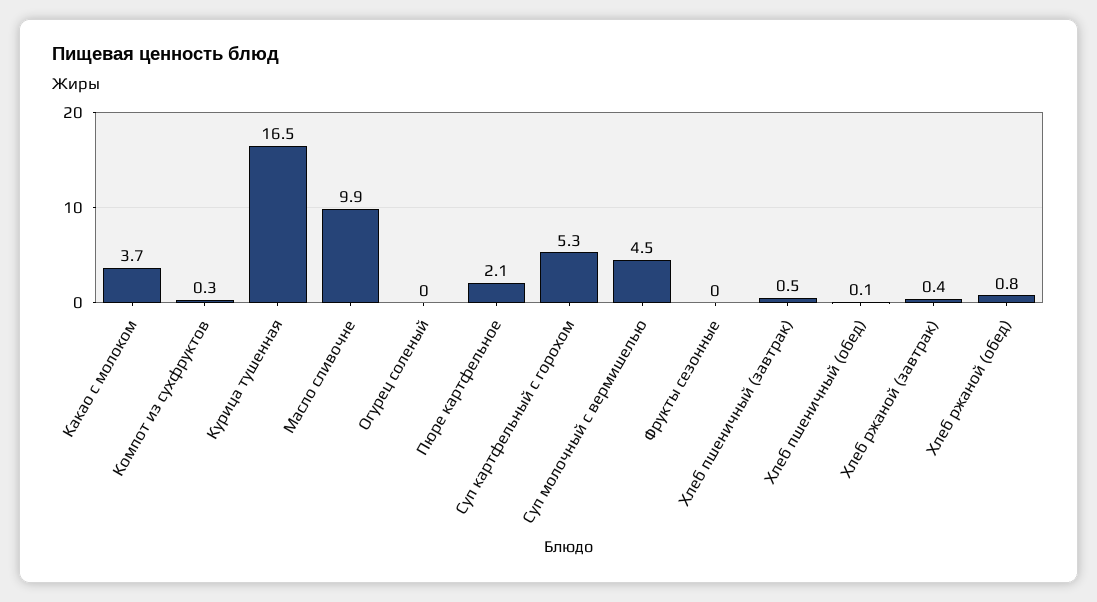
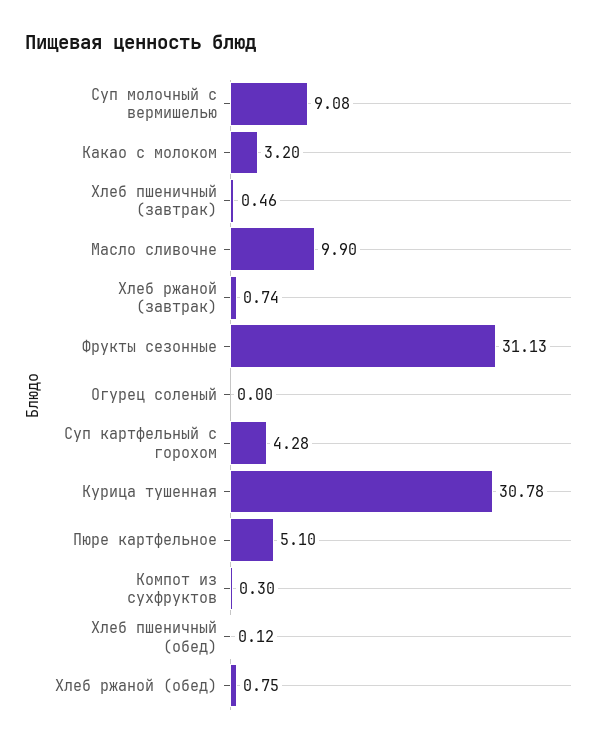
Какао с молоком: 3.7 -> 3.2
Курица тушенная: 16.5 -> 30.78
Пюре картфельное: 2.1 -> 5.1
Суп картфельный с горохом: 5.3 -> 4.28
Суп молочный с вермишелью: 4.5 -> 9.08
Фрукты сезонные: 0 -> 31.13
Хлеб ржаной (завтрак): 0.4 -> 0.74

